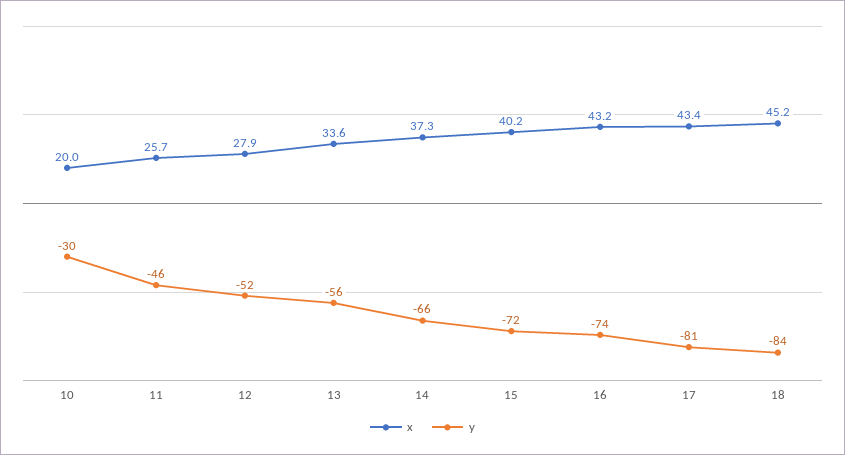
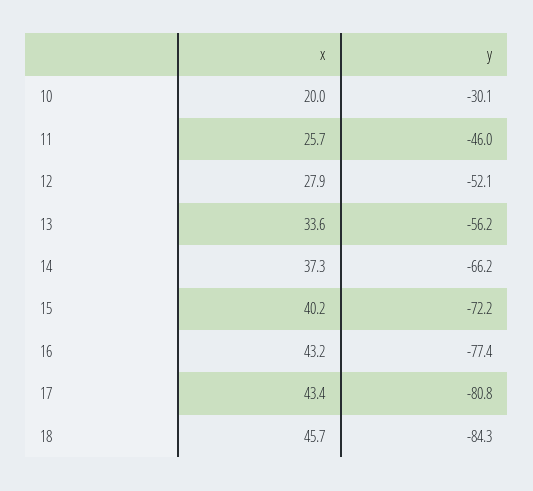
y, 16: -74 -> -77.4
x, 18: 45.2 -> 45.7

